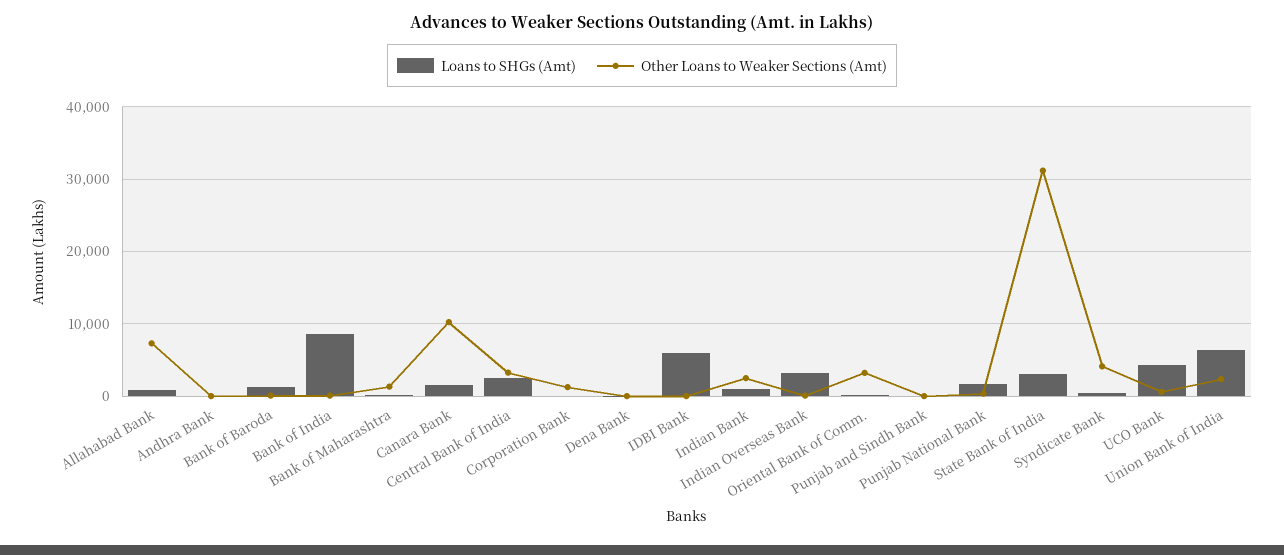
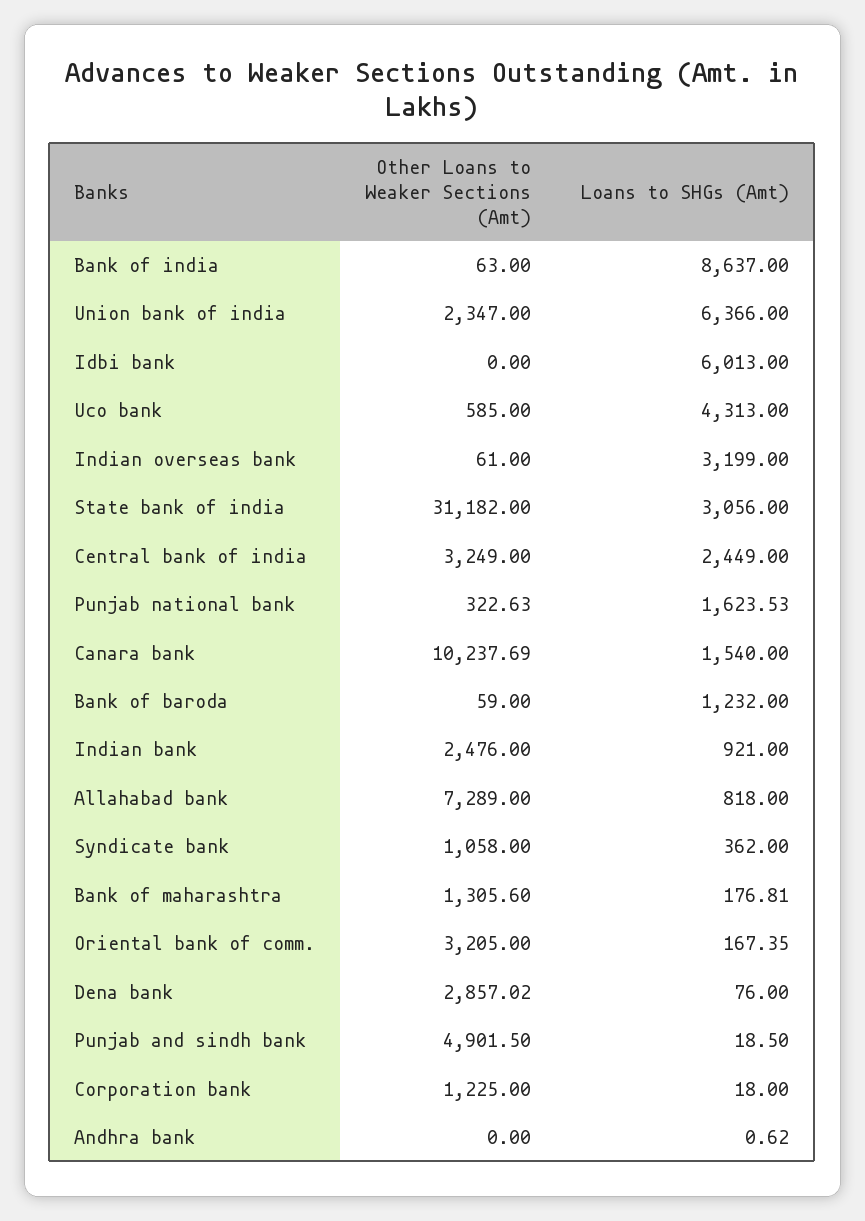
Other Loans to Weaker Sections (Amt), Dena Bank: 0 -> 2857.02
Other Loans to Weaker Sections (Amt), Punjab and Sindh Bank: 0 -> 4901.5
Other Loans to Weaker Sections (Amt), Syndicate Bank: 4000 -> 1058

